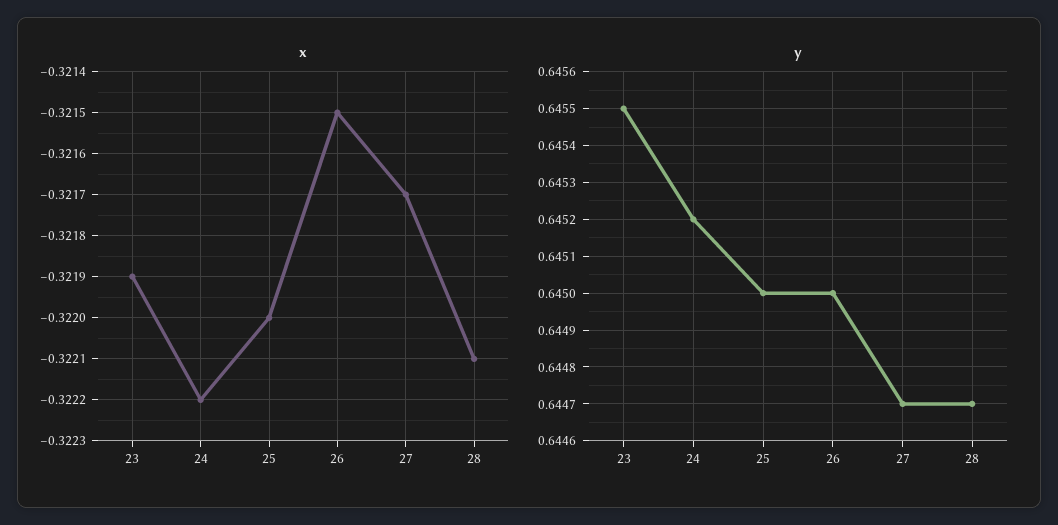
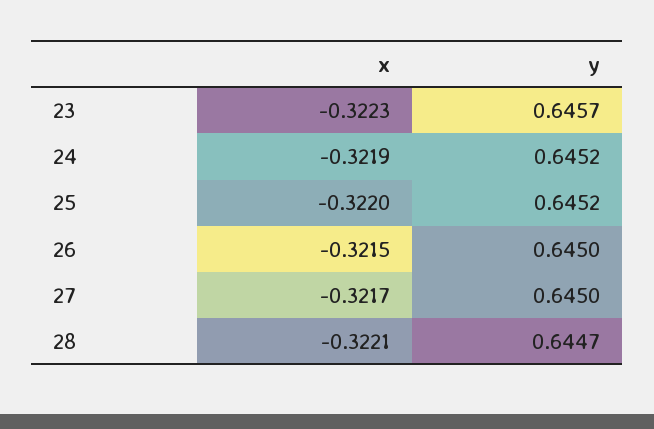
x, 23: -0.3219 -> -0.3223
x, 24: -0.3222 -> -0.3219
y, 23: 0.6455 -> 0.6457
y, 25: 0.645 -> 0.6452
y, 27: 0.6447 -> 0.645

